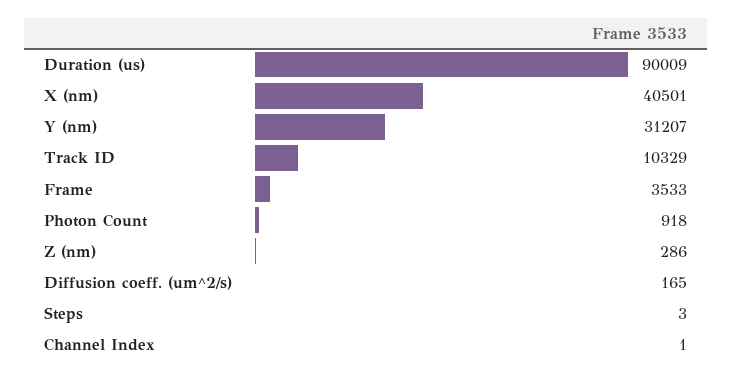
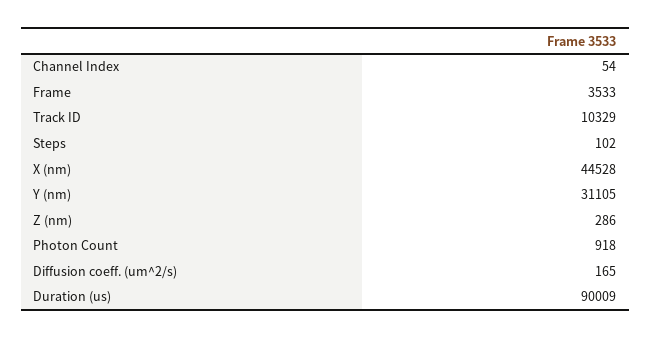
X (nm): 40501 -> 44528
Y (nm): 31207 -> 31105
Steps: 3 -> 102
Channel Index: 1 -> 54

